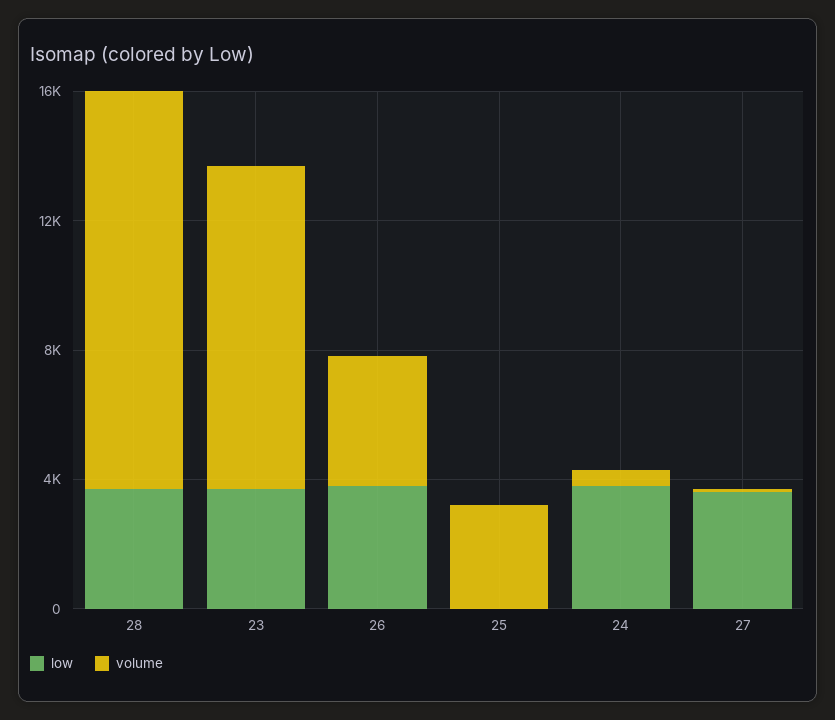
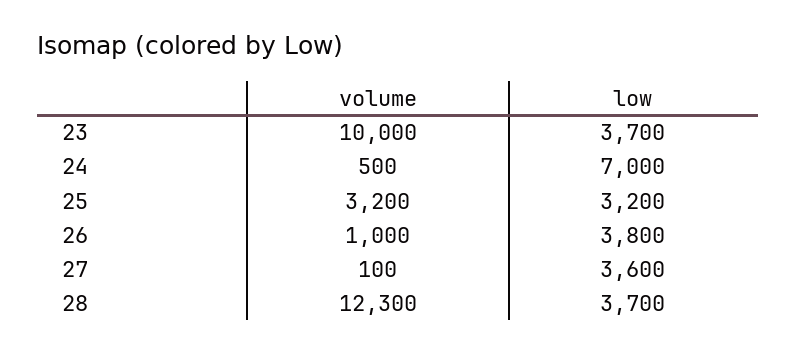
volume, 26: 4000 -> 1000
low, 25: 0 -> 3200
low, 24: 4000 -> 7000

